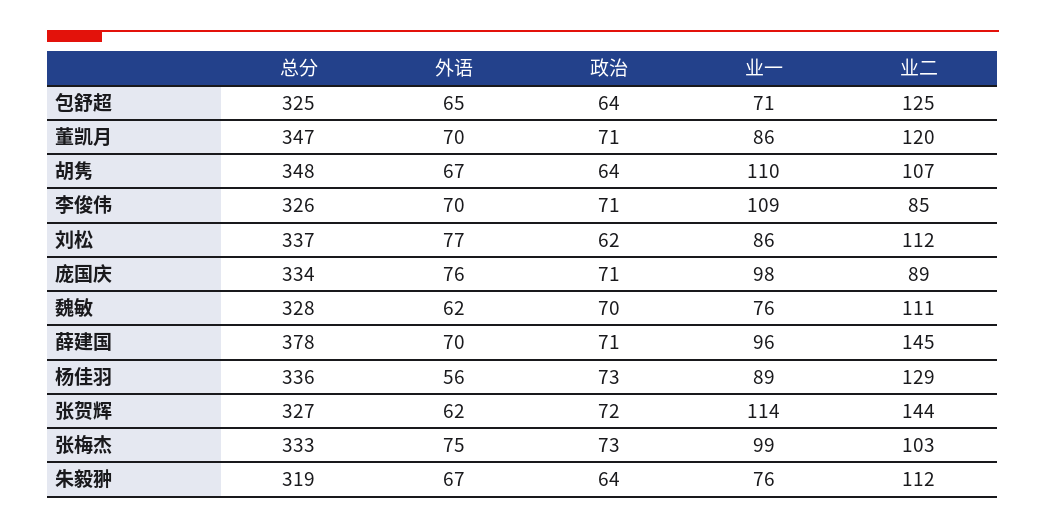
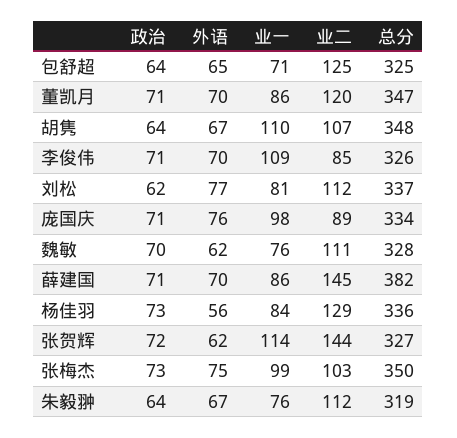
业一, 刘松: 86 -> 81
总分, 薛建国: 378 -> 382
业一, 薛建国: 96 -> 86
业一, 杨佳羽: 89 -> 84
总分, 张梅杰: 333 -> 350

